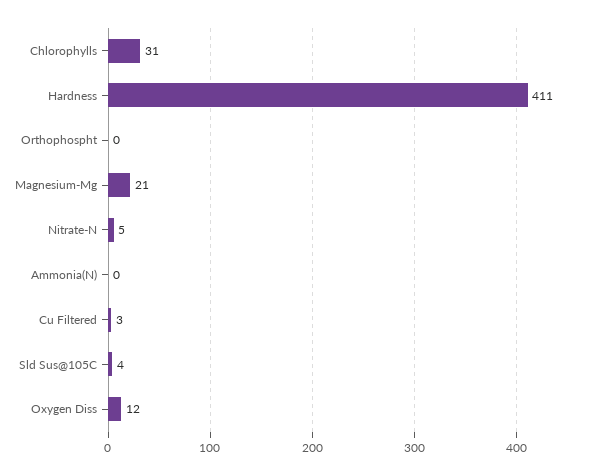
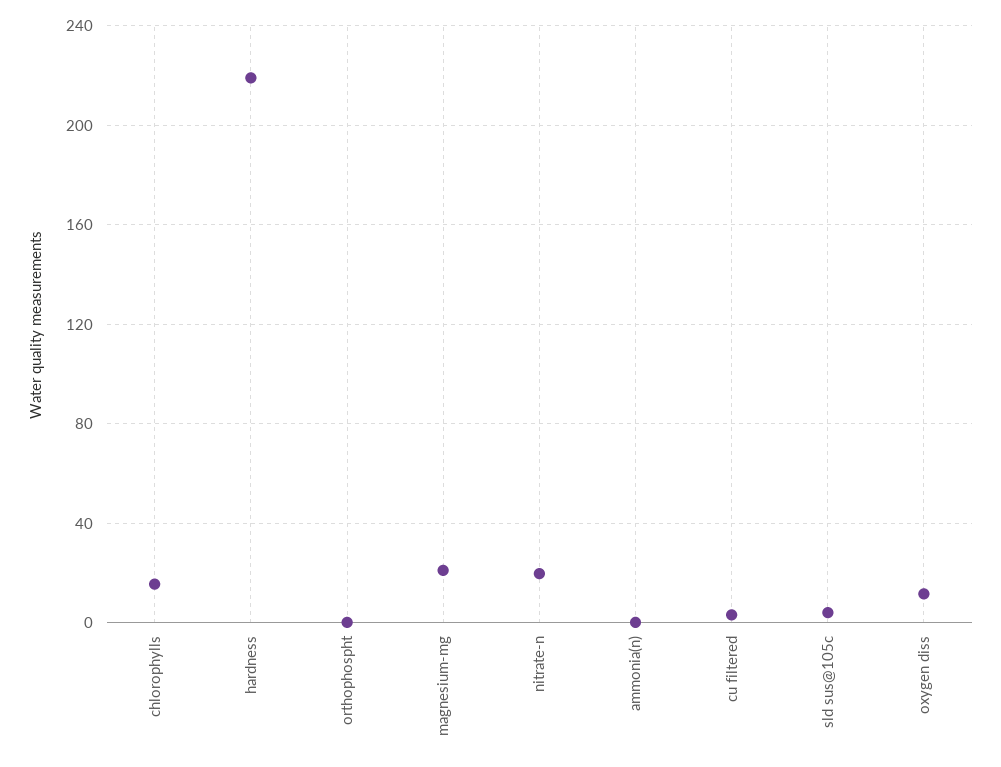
Chlorophylls: 31 -> 15
Hardness: 411 -> 220
Nitrate-N: 5 -> 20

